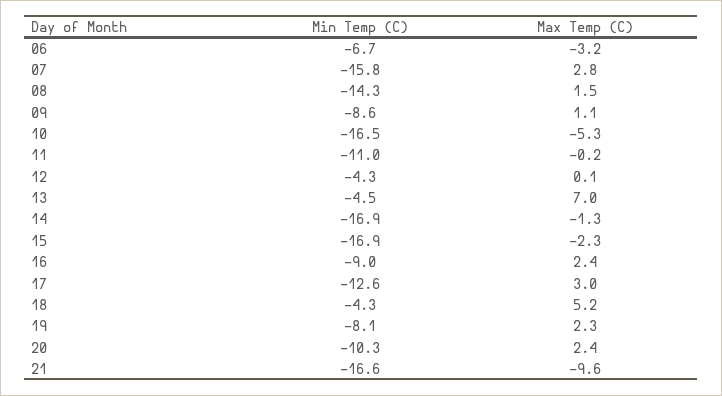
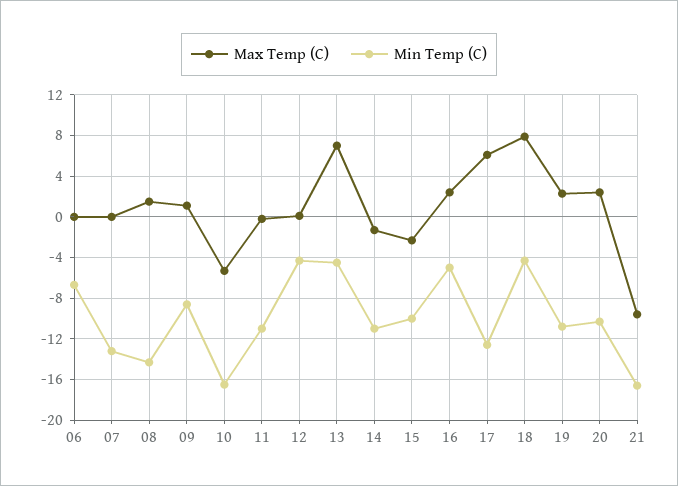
Max Temp (C), 06: -3.2 -> 0
Min Temp (C), 07: -15.8 -> -13
Max Temp (C), 07: 2.8 -> 0
Min Temp (C), 14: -16.9 -> -11
Min Temp (C), 15: -16.9 -> -10
Min Temp (C), 16: -9 -> -5
Max Temp (C), 17: 3 -> 6
Max Temp (C), 18: 5.2 -> 8
Min Temp (C), 19: -8.1 -> -11

